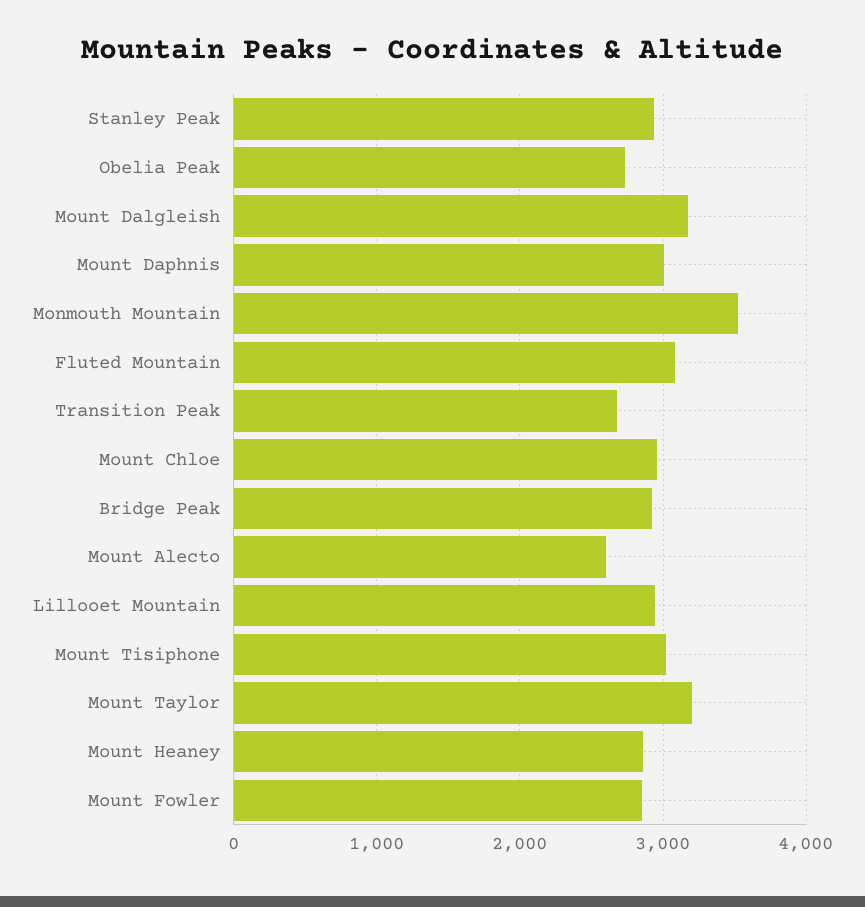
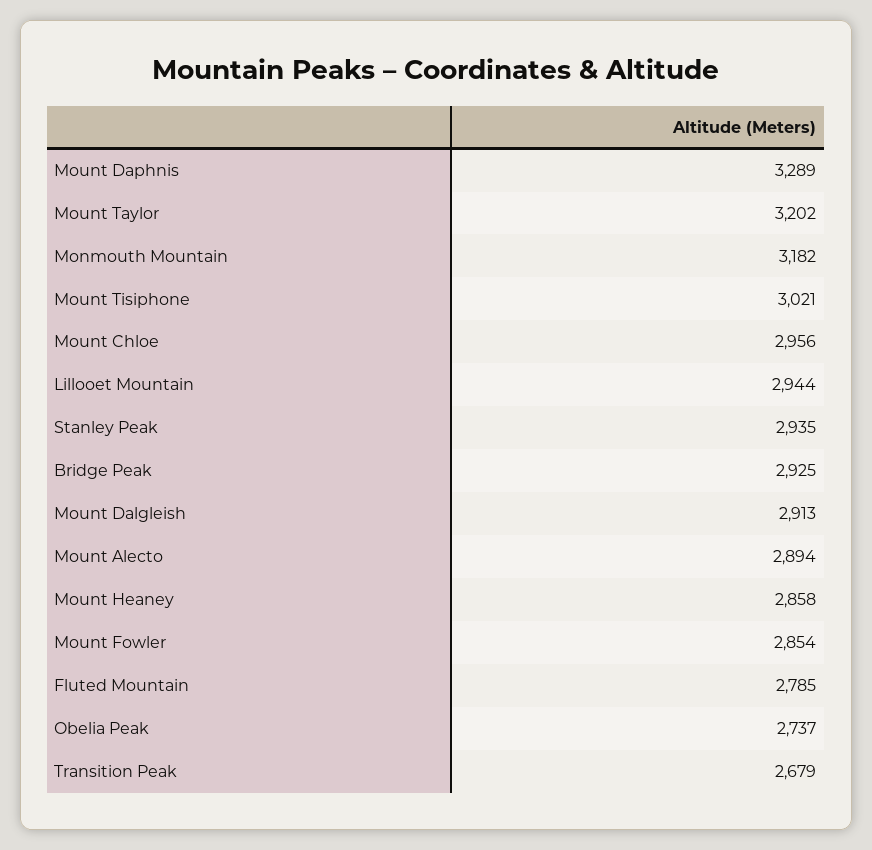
Mount Dalgleish: 3200 -> 2913
Mount Daphnis: 3000 -> 3289
Monmouth Mountain: 3500 -> 3182
Fluted Mountain: 3100 -> 2785
Mount Alecto: 2600 -> 2894

